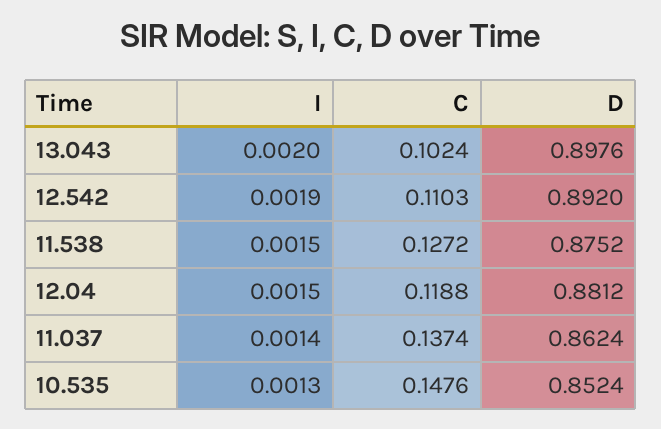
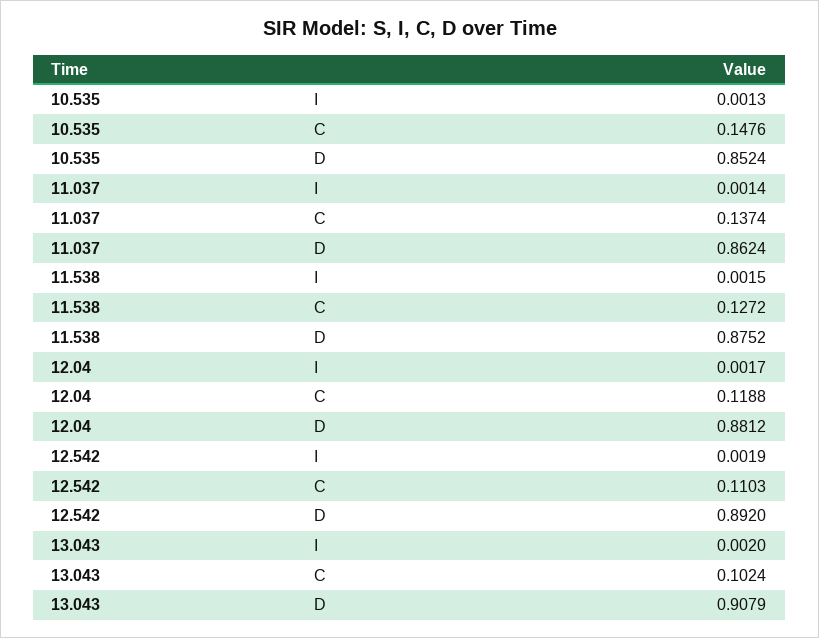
D, 13.043: 0.8976 -> 0.9079
I, 12.04: 0.0015 -> 0.0017

